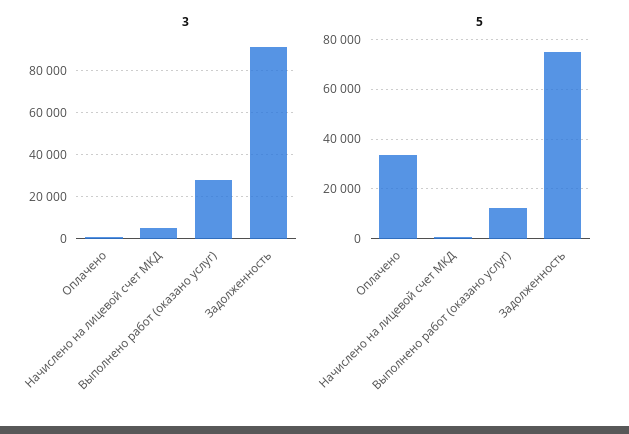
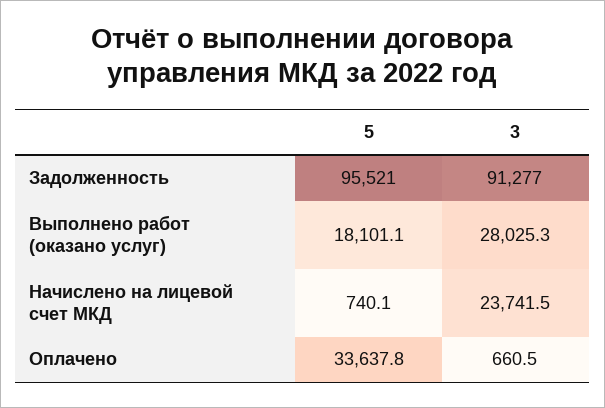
3, Начислено на лицевой счет МКД: 5000 -> 23741.5
5, Выполнено работ (оказано услуг): 12500 -> 18101.1
5, Задолженность: 75000 -> 95521

